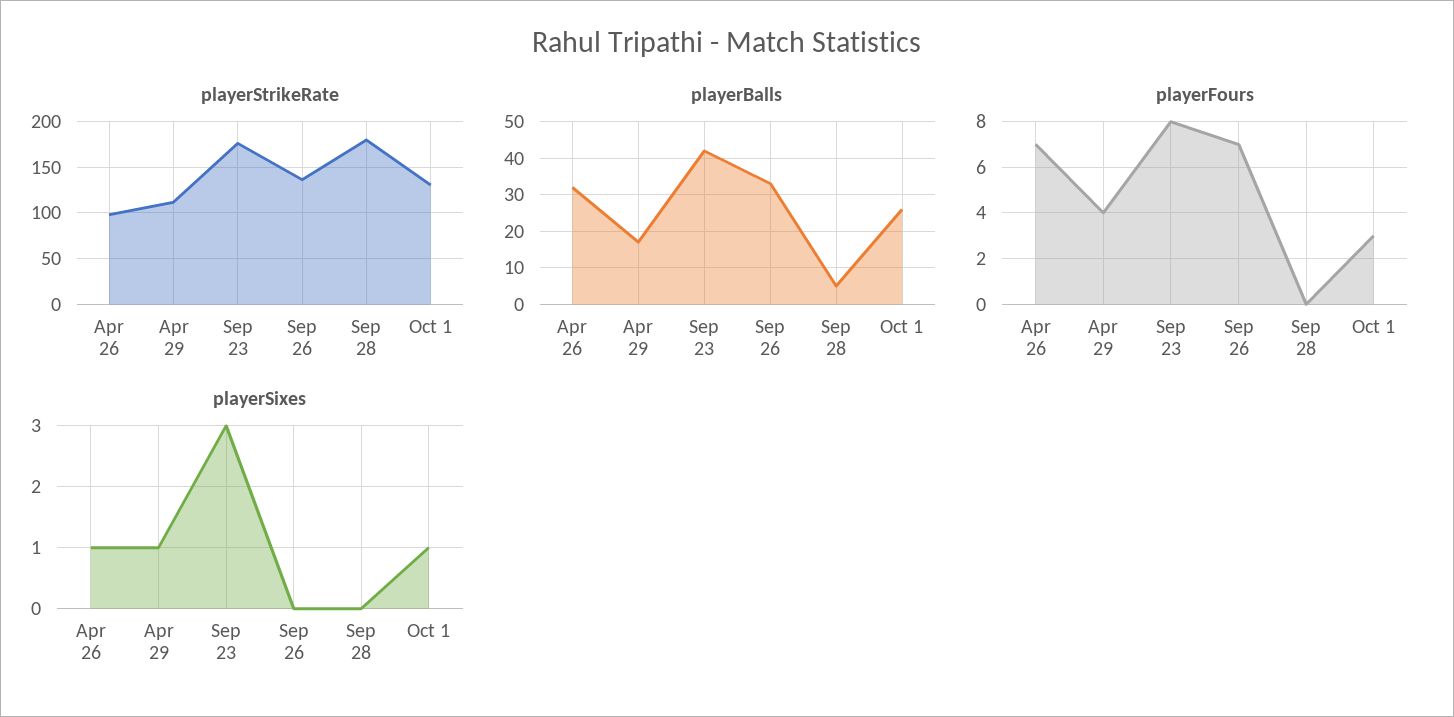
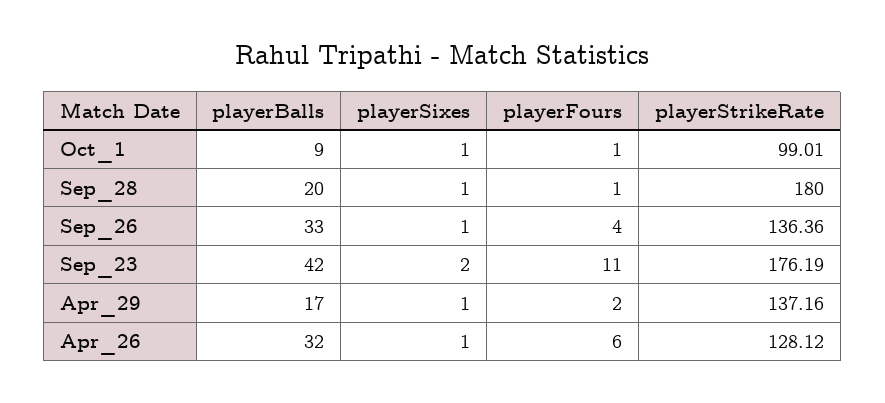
playerStrikeRate, Apr 26: 100 -> 128.12
playerStrikeRate, Apr 29: 110 -> 137.16
playerStrikeRate, Oct 1: 130 -> 99.01
playerBalls, Sep 28: 5 -> 20
playerBalls, Oct 1: 25 -> 9
playerFours, Apr 26: 7 -> 6
playerFours, Apr 29: 4 -> 2
playerFours, Sep 23: 8 -> 11
playerFours, Sep 26: 7 -> 4
playerFours, Sep 28: 0 -> 1
playerFours, Oct 1: 3 -> 1
playerSixes, Sep 23: 3 -> 2
playerSixes, Sep 26: 0 -> 1
playerSixes, Sep 28: 0 -> 1

